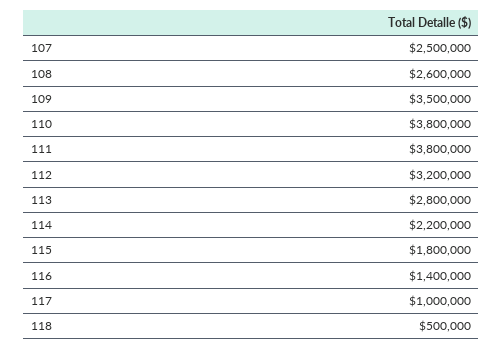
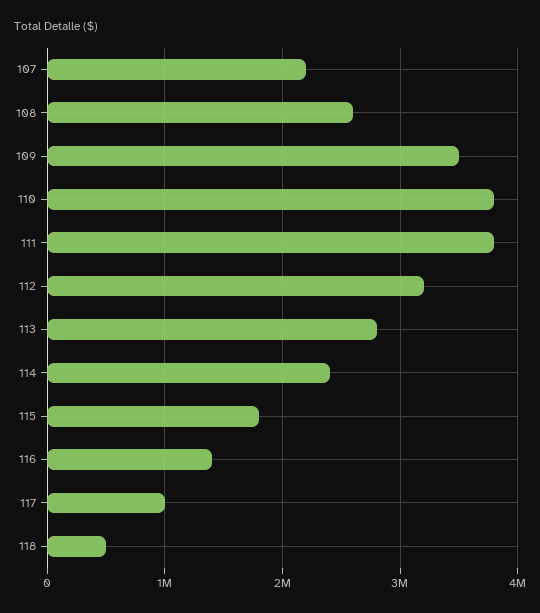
107: 2500000 -> 2200000
114: 2200000 -> 2400000

